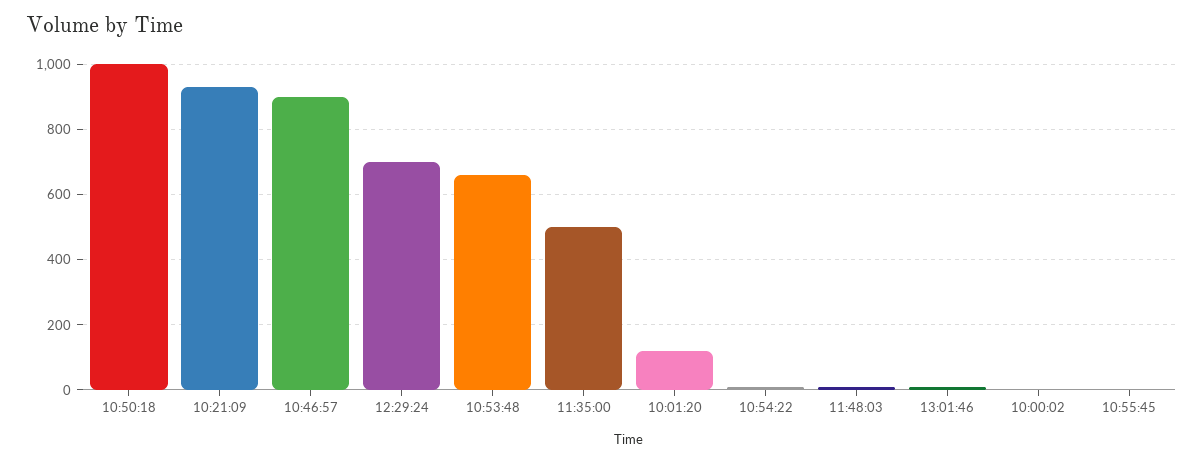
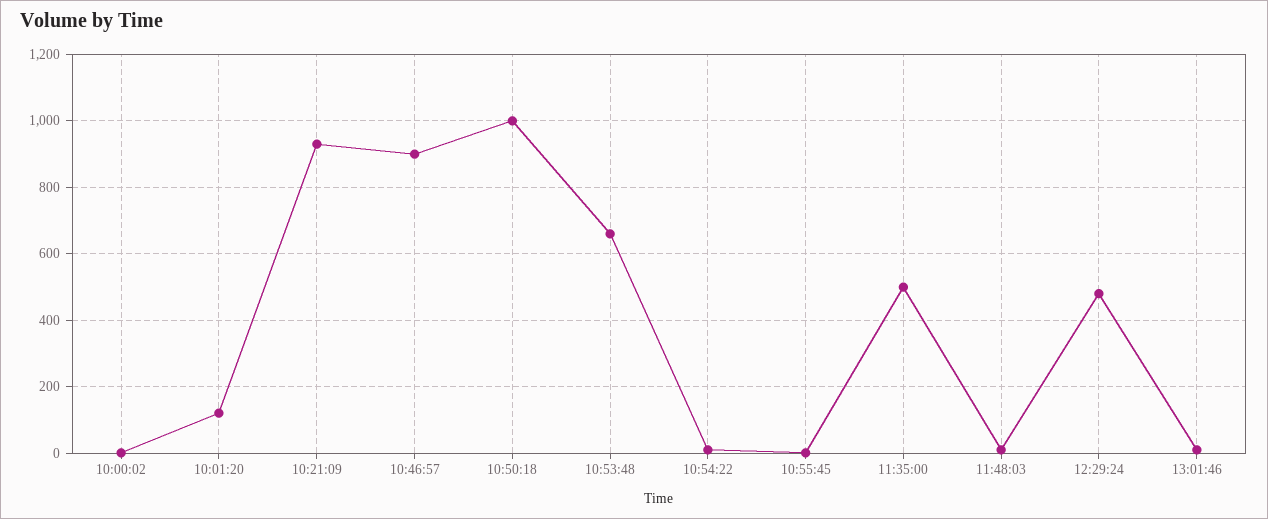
12:29:24: 700 -> 480

